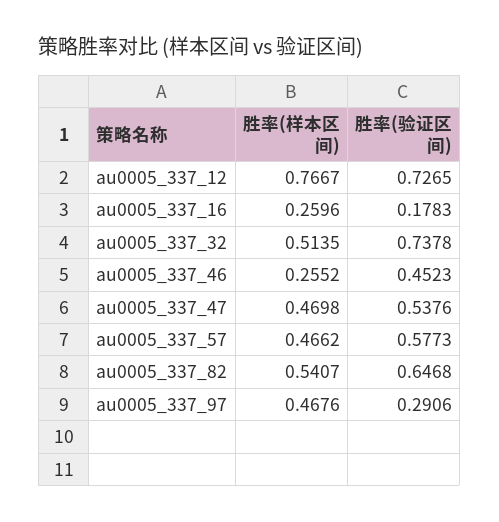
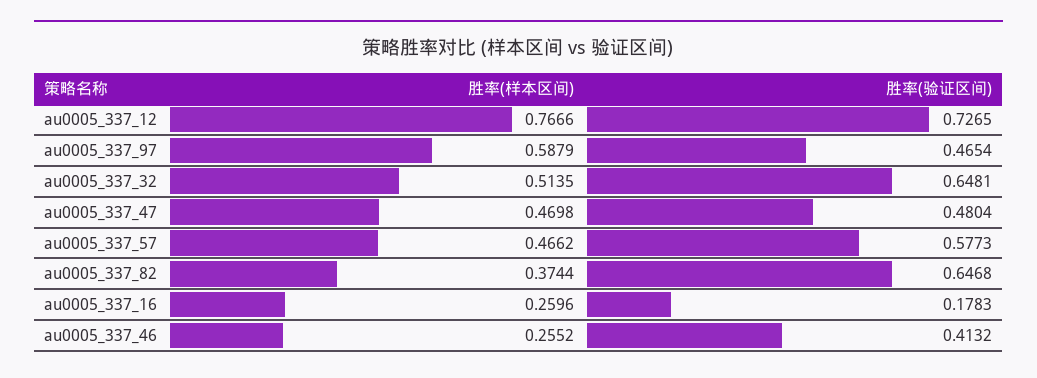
胜率(样本区间), au0005_337_12: 0.7667 -> 0.7666
胜率(验证区间), au0005_337_32: 0.7378 -> 0.6481
胜率(验证区间), au0005_337_46: 0.4523 -> 0.4132
胜率(验证区间), au0005_337_47: 0.5376 -> 0.4804
胜率(样本区间), au0005_337_82: 0.5407 -> 0.3744
胜率(样本区间), au0005_337_97: 0.4676 -> 0.5879
胜率(验证区间), au0005_337_97: 0.2906 -> 0.4654

